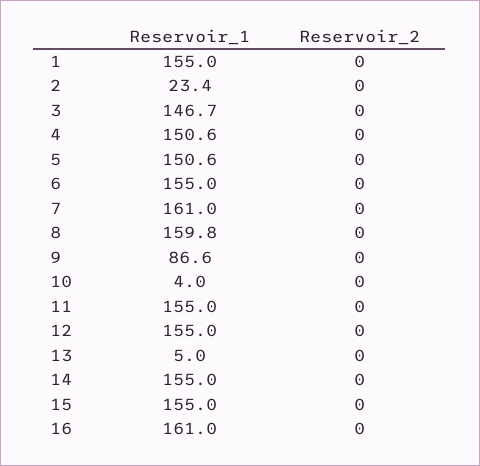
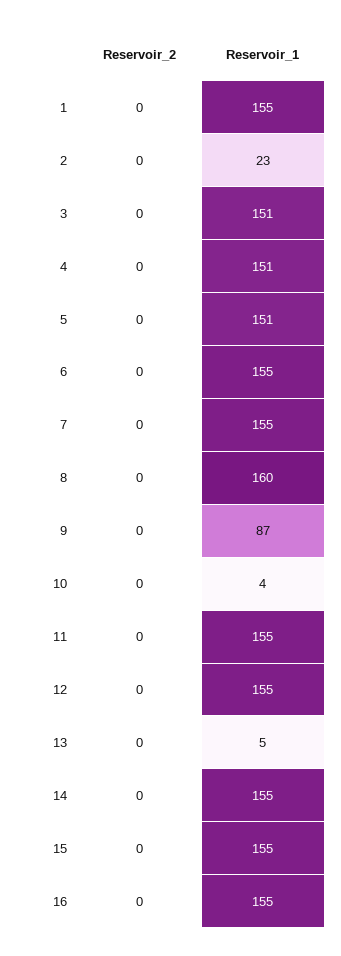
Reservoir_1, 3: 146.7 -> 151
Reservoir_1, 7: 161 -> 155
Reservoir_1, 16: 161 -> 155

